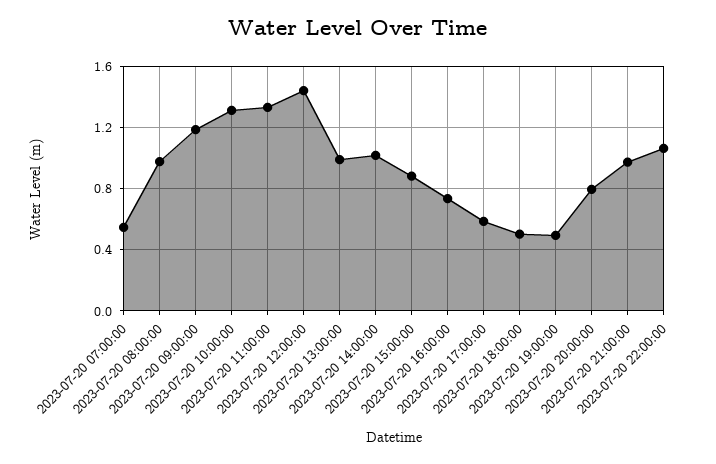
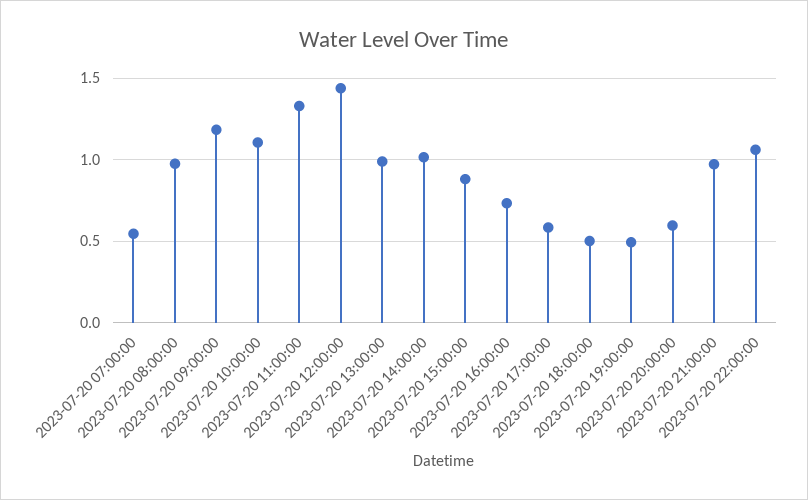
2023-07-20 10:00:00: 1.3 -> 1.1
2023-07-20 20:00:00: 0.8 -> 0.6

